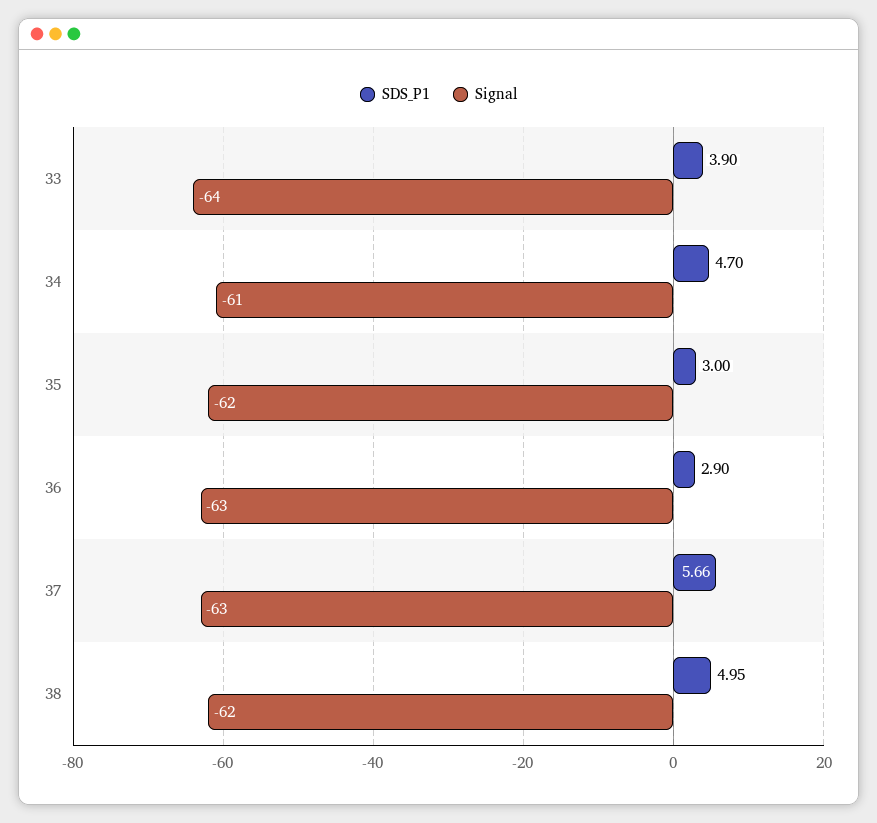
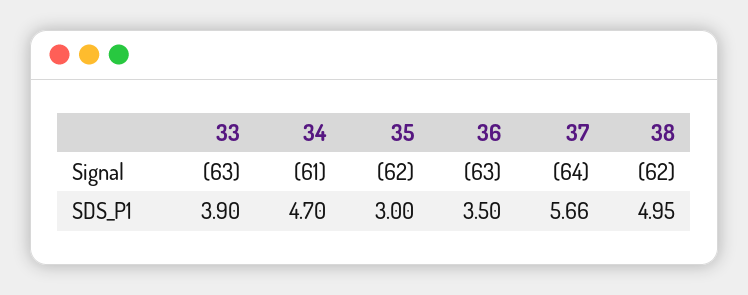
Signal, 33: -64 -> -63
SDS_P1, 36: 2.9 -> 3.5
Signal, 37: -63 -> -64

